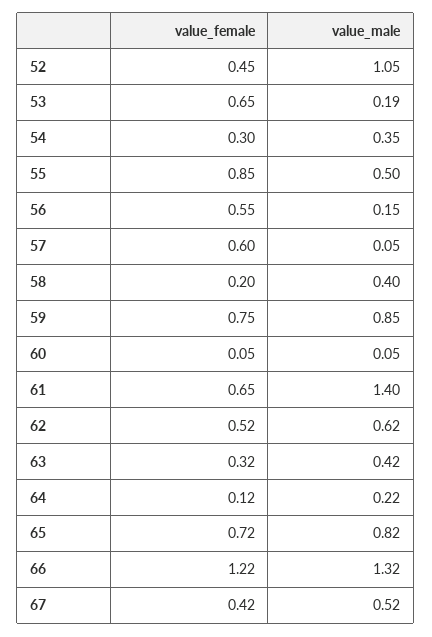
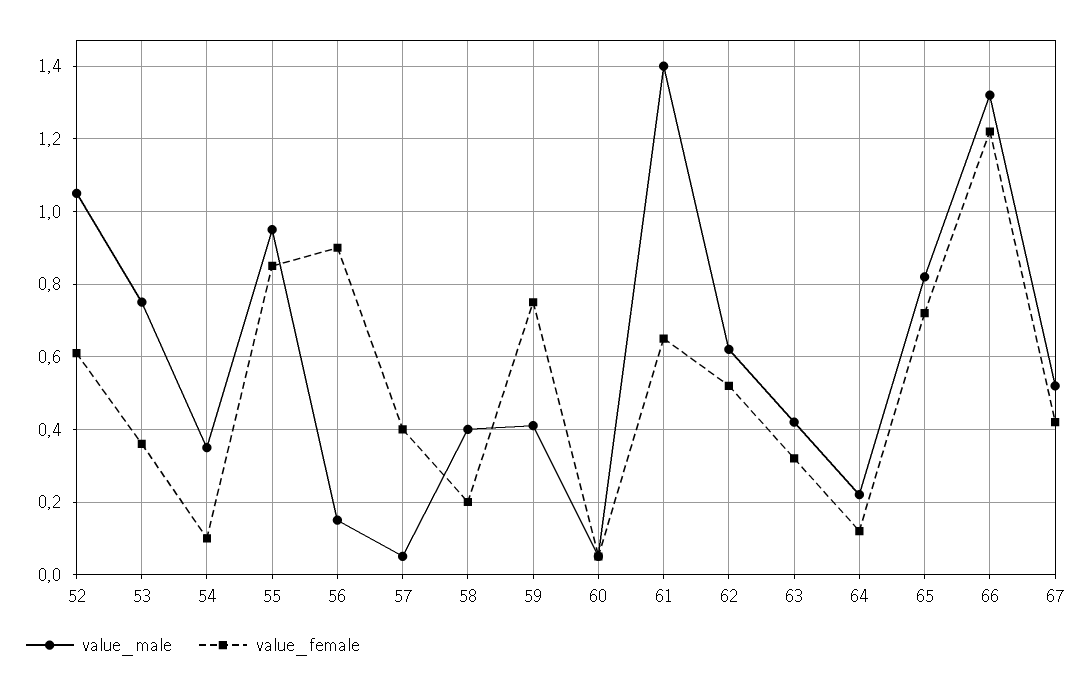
value_female, 52: 0.45 -> 0.6
value_female, 53: 0.65 -> 0.35
value_male, 53: 0.19 -> 0.75
value_female, 54: 0.3 -> 0.1
value_male, 55: 0.5 -> 0.95
value_female, 56: 0.55 -> 0.9
value_female, 57: 0.6 -> 0.4
value_male, 59: 0.85 -> 0.4

